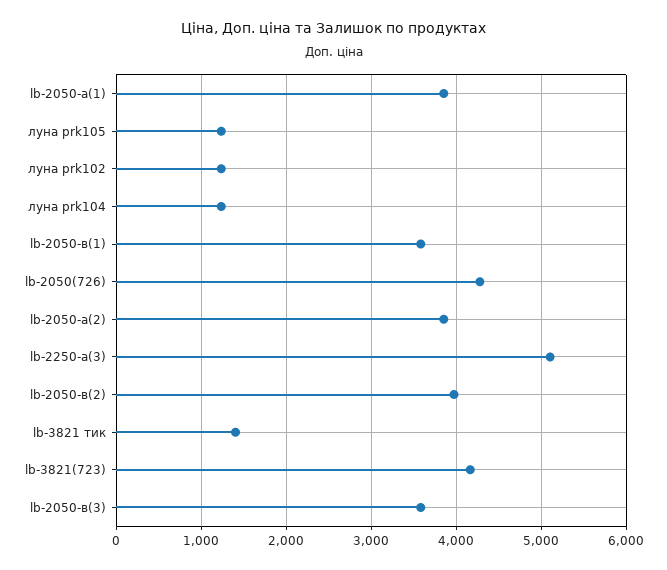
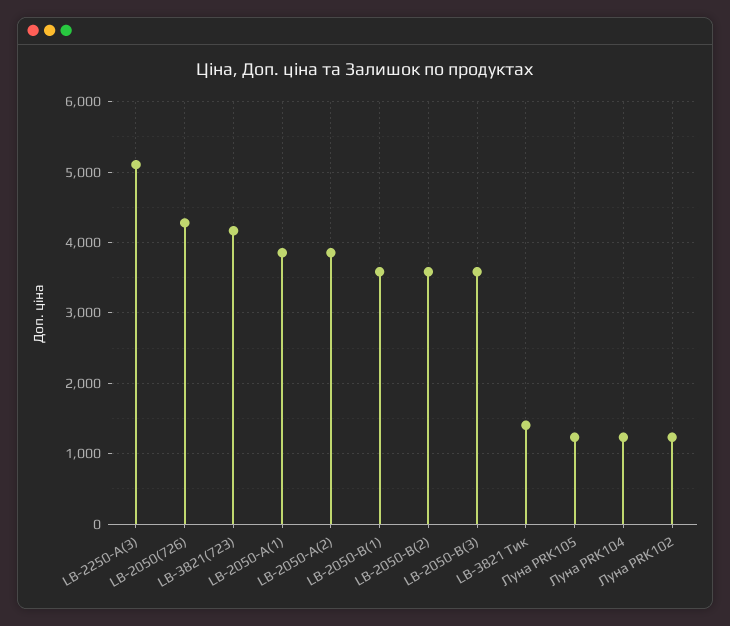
lb-2050-в(2): 4000 -> 3600

